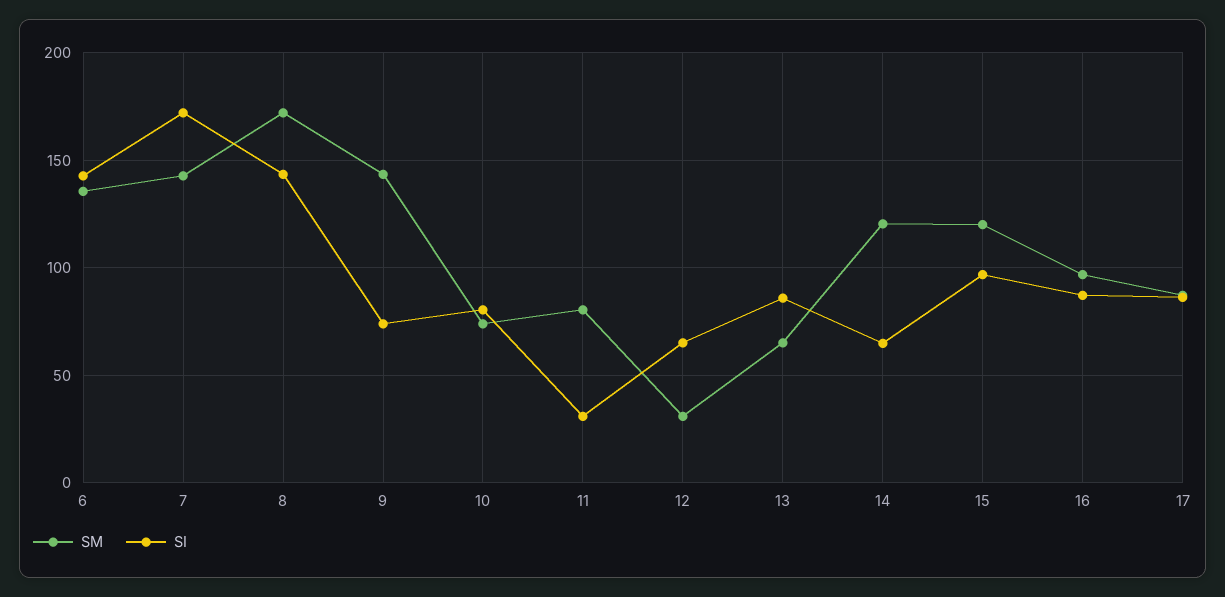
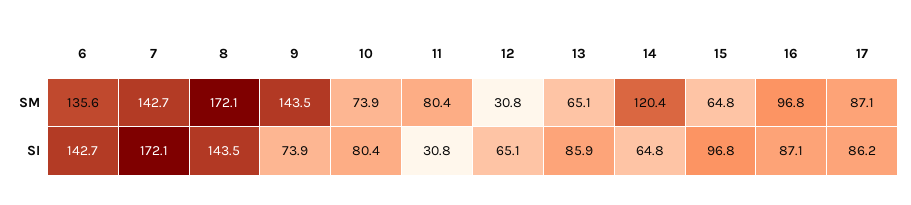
SM, 15: 120 -> 64.8

